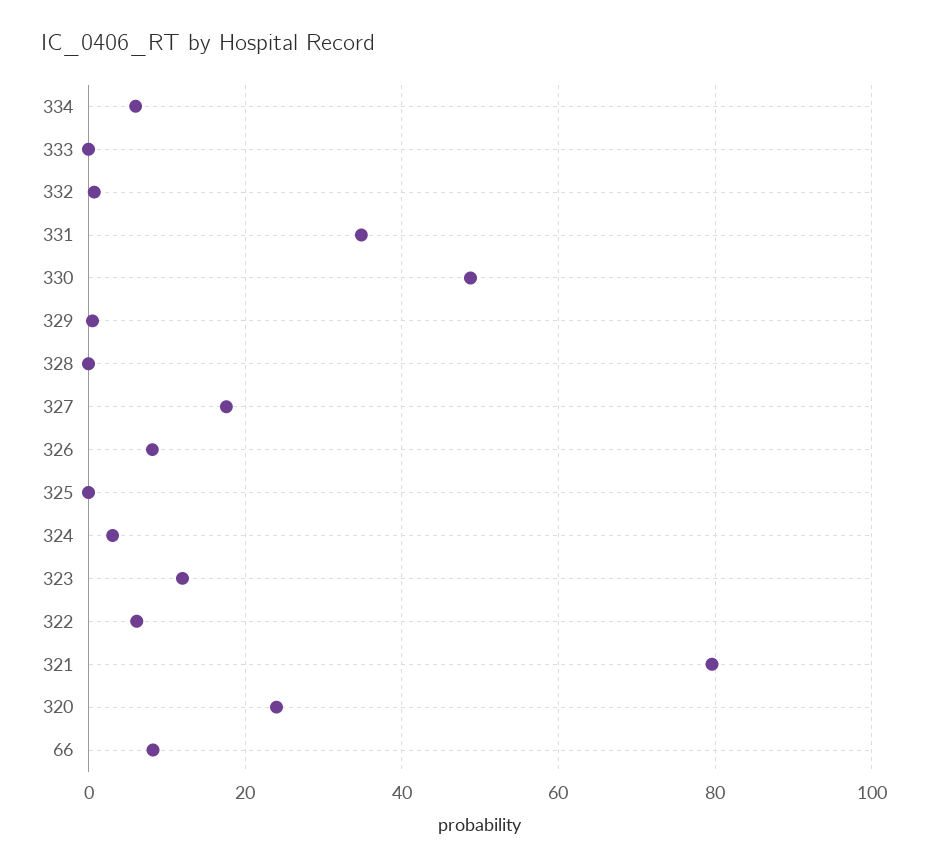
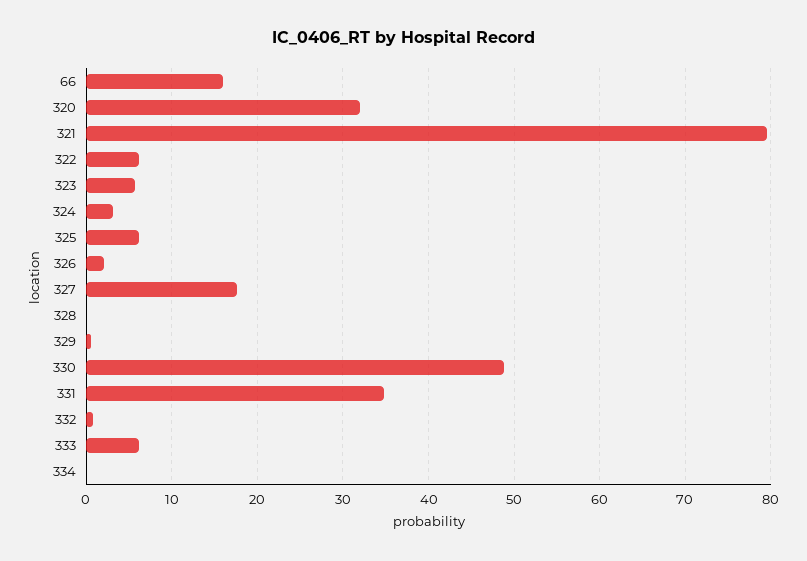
334: 6 -> 0
333: 0 -> 6
326: 8 -> 2
325: 0 -> 6
323: 12 -> 6
320: 24 -> 32
66: 8 -> 16

